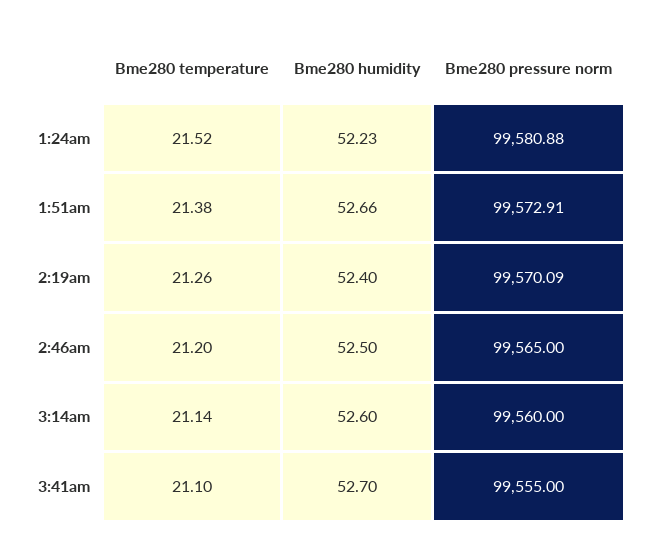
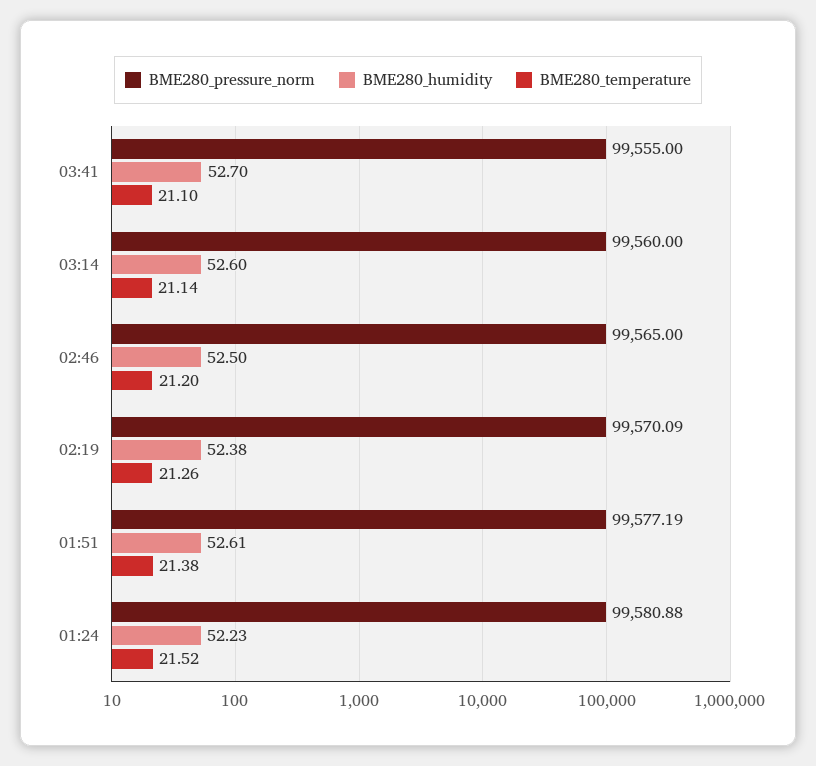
Bme280 humidity, 1:51am: 52.66 -> 52.61
Bme280 pressure norm, 1:51am: 99572.91 -> 99577.19
Bme280 humidity, 2:19am: 52.4 -> 52.38

